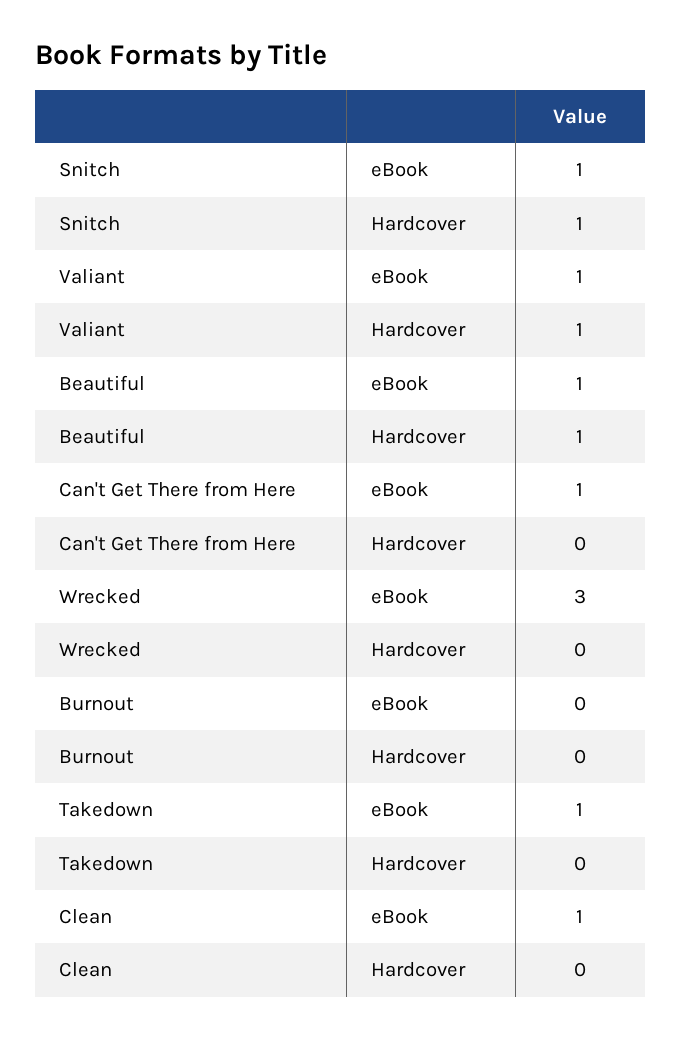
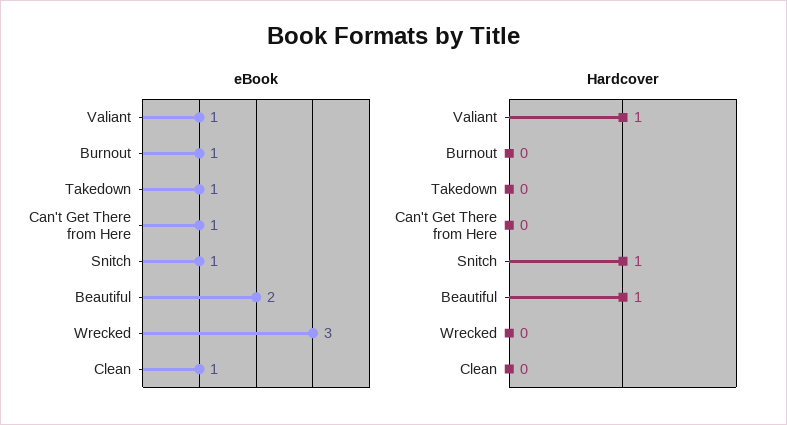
eBook, Beautiful: 1 -> 2
eBook, Burnout: 0 -> 1

